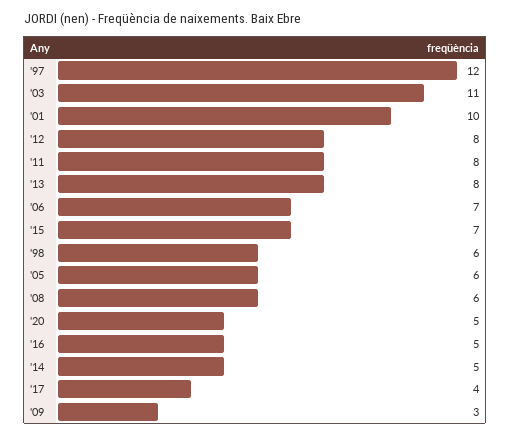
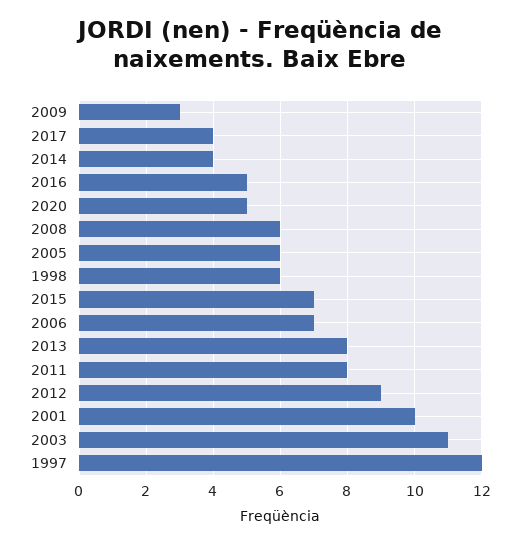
'12: 8 -> 9
'14: 5 -> 4

